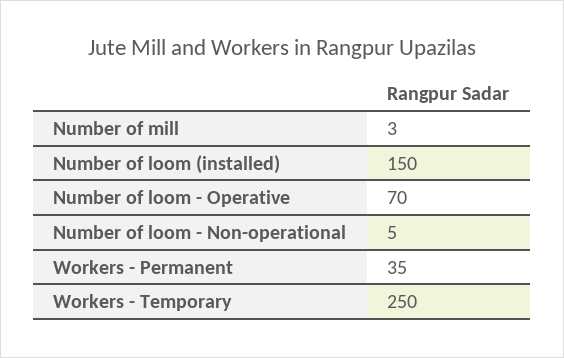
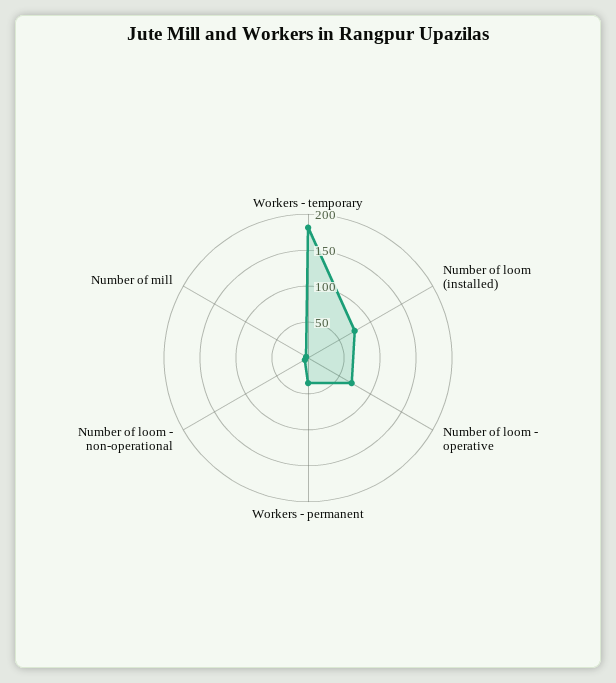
Number of loom (installed): 150 -> 75
Workers - Temporary: 250 -> 175

